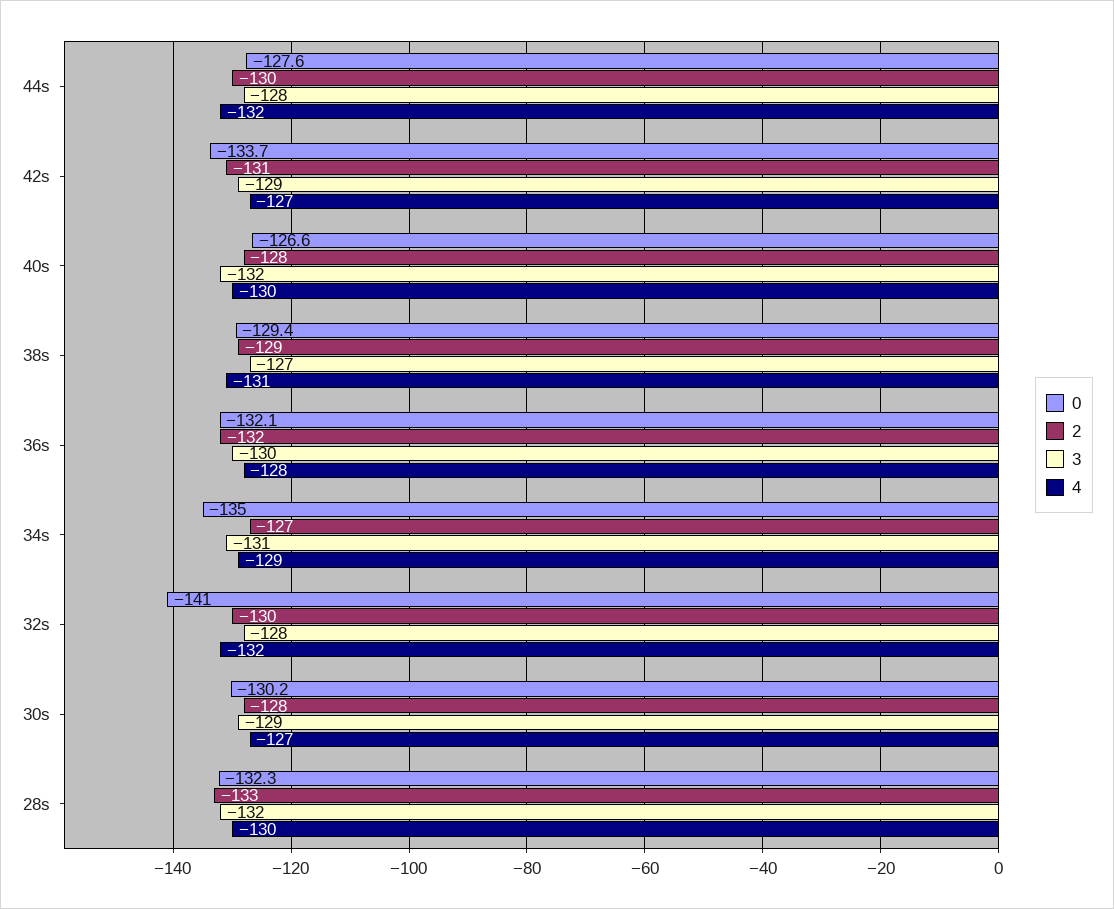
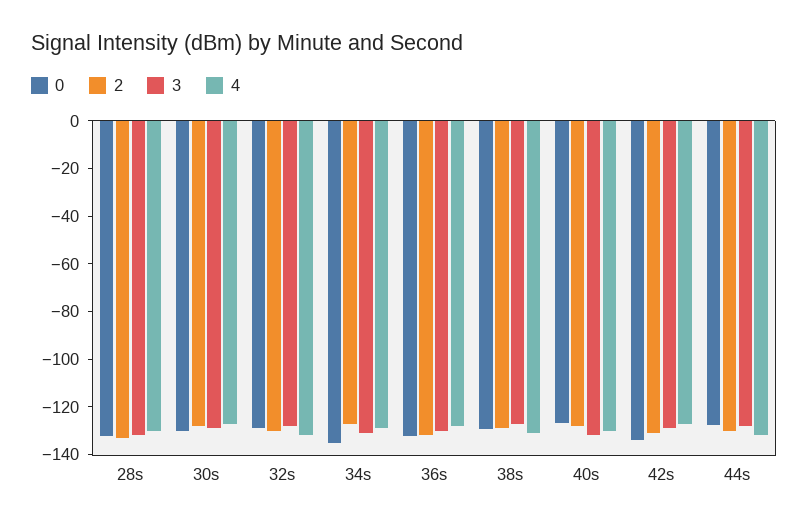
0, 32s: -141 -> -130

